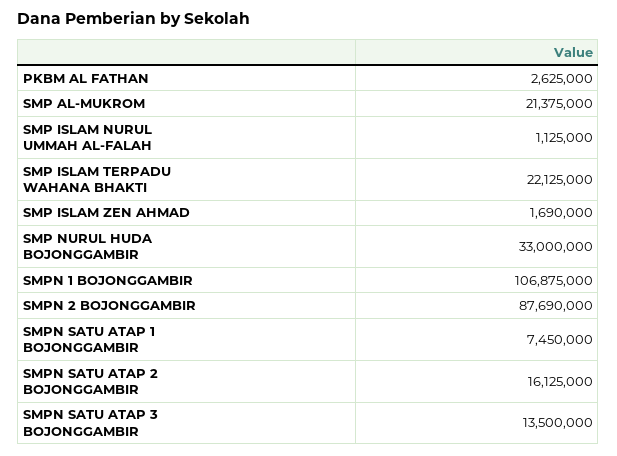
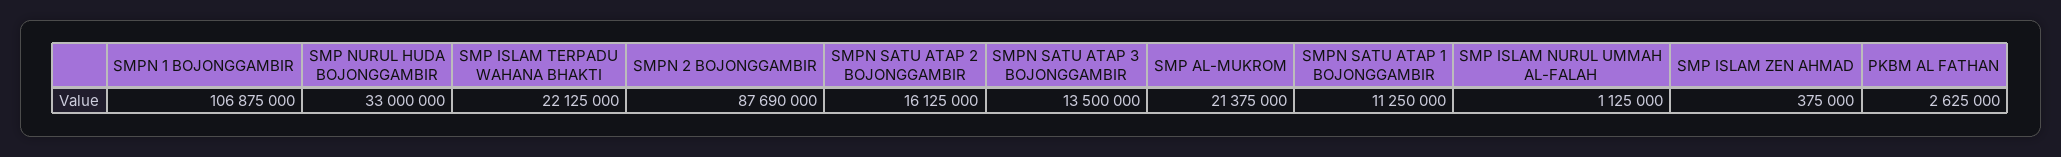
SMP ISLAM ZEN AHMAD: 1690000 -> 375000
SMPN SATU ATAP 1 BOJONGGAMBIR: 7450000 -> 11250000

